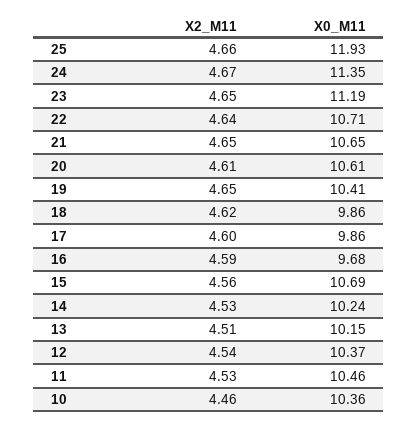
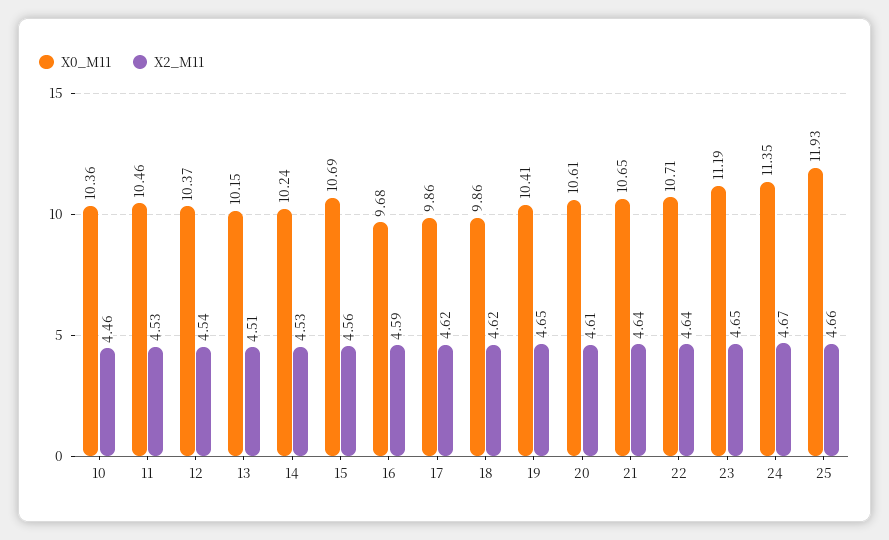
X2_M11, 21: 4.65 -> 4.64
X2_M11, 17: 4.6 -> 4.62

